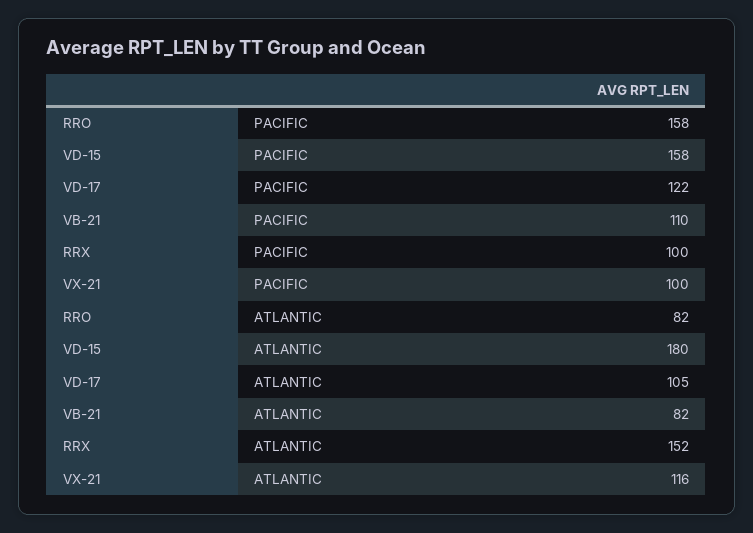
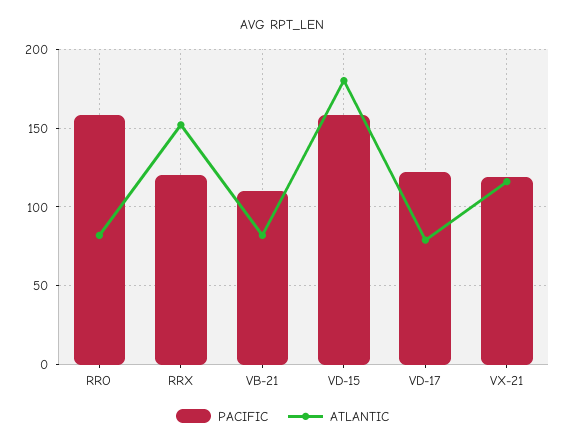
PACIFIC, RRX: 100 -> 120
PACIFIC, VX-21: 100 -> 120
ATLANTIC, VD-17: 105 -> 80

